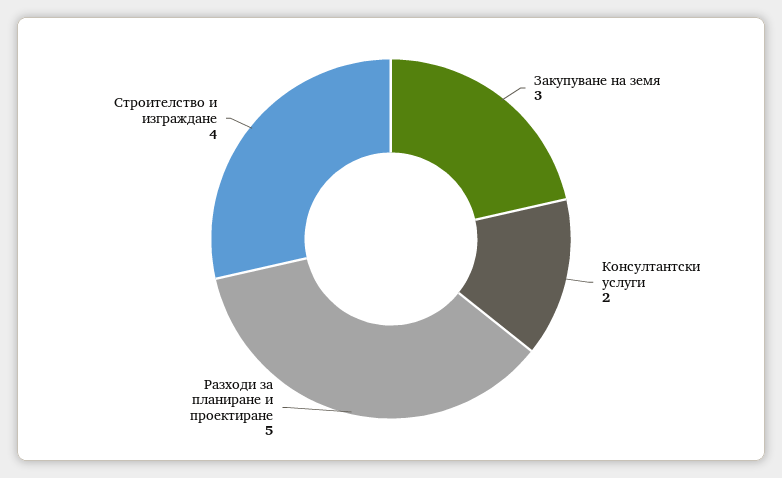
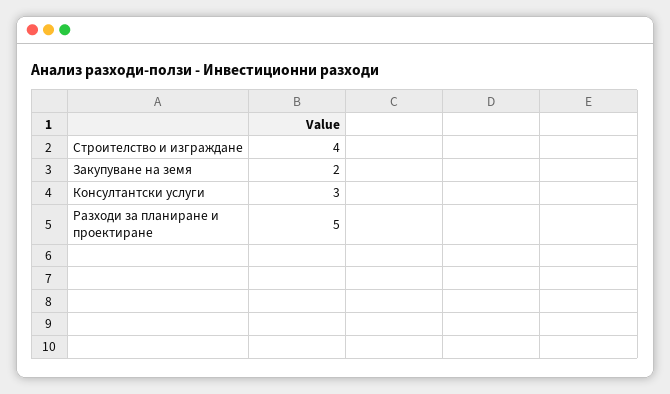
Закупуване на земя: 3 -> 2
Консултантски услуги: 2 -> 3

